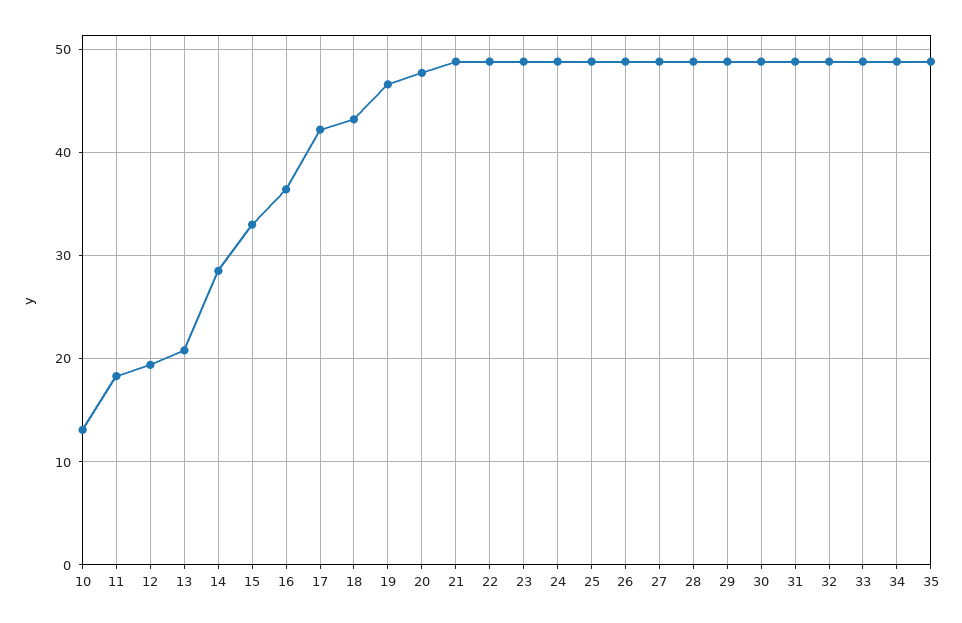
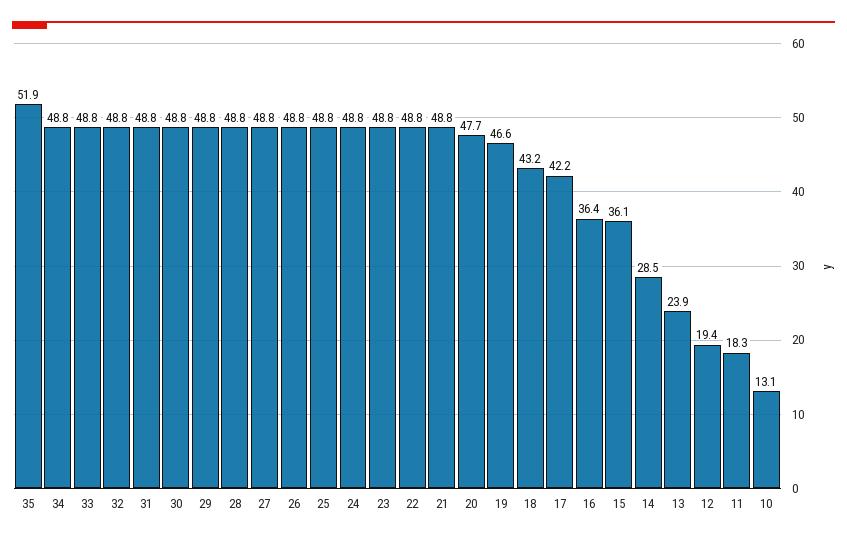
13: 21 -> 23.9
15: 33 -> 36.1
35: 49 -> 51.9

